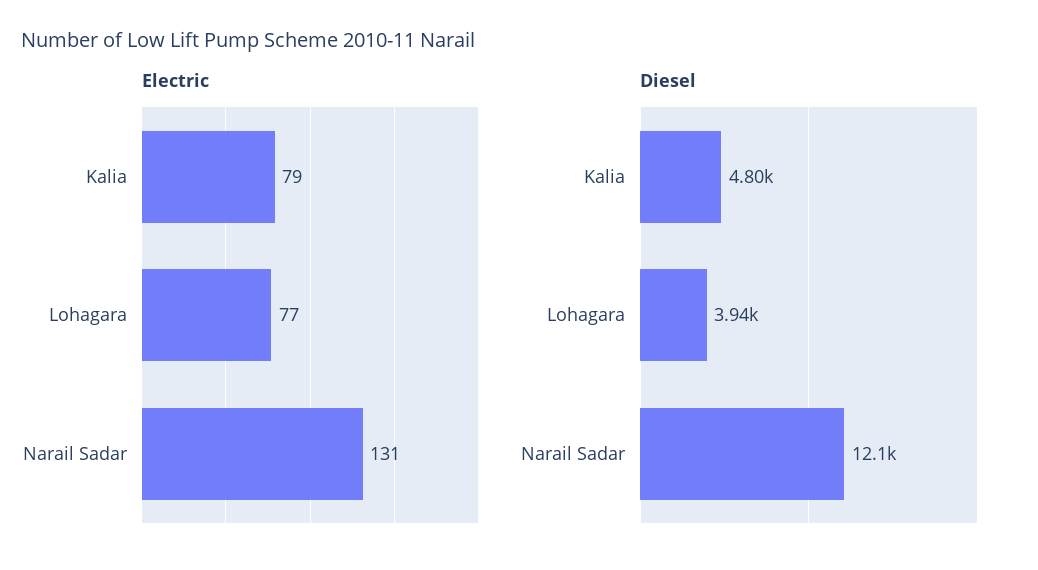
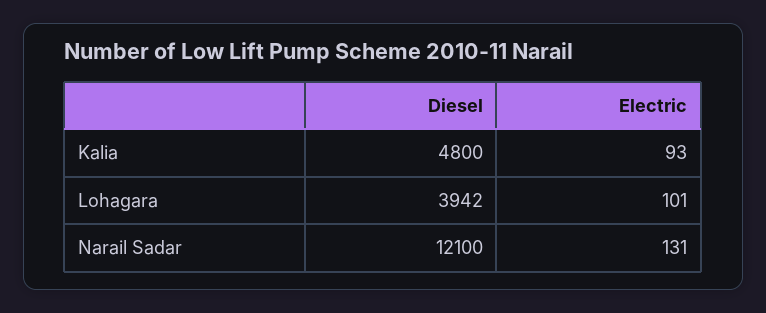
Electric, Kalia: 79 -> 93
Electric, Lohagara: 77 -> 101

